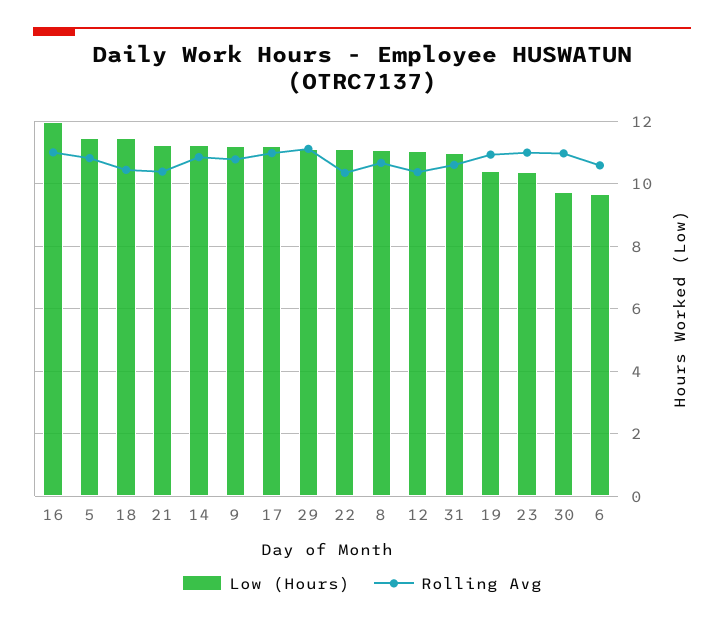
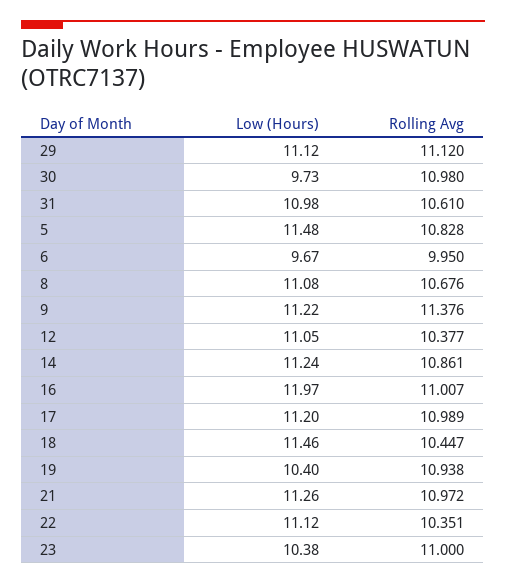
Rolling Avg, 21: 10.4 -> 10.972
Rolling Avg, 9: 10.8 -> 11.376
Rolling Avg, 6: 10.6 -> 9.95

